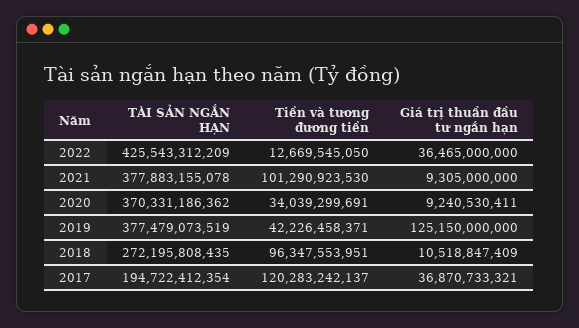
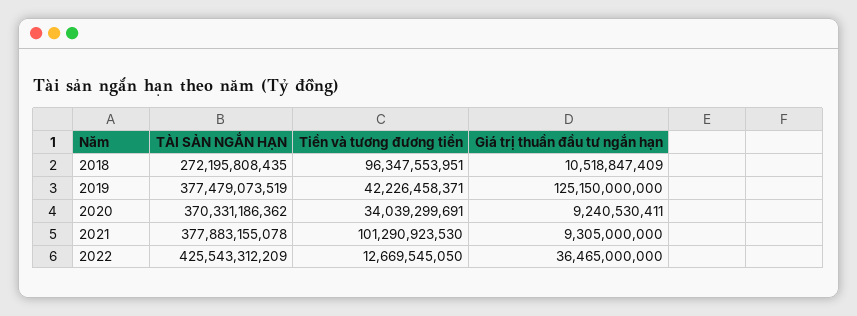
TÀI SẢN NGẮN HẠN, 2017: 194722412354 -> none
Tiền và tương đương tiền, 2017: 120283242137 -> none
Giá trị thuần đầu tư ngắn hạn, 2017: 36870733321 -> none

